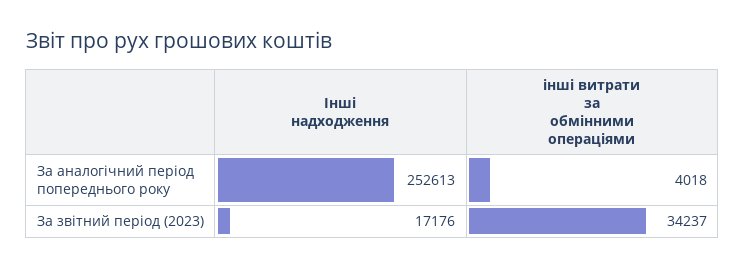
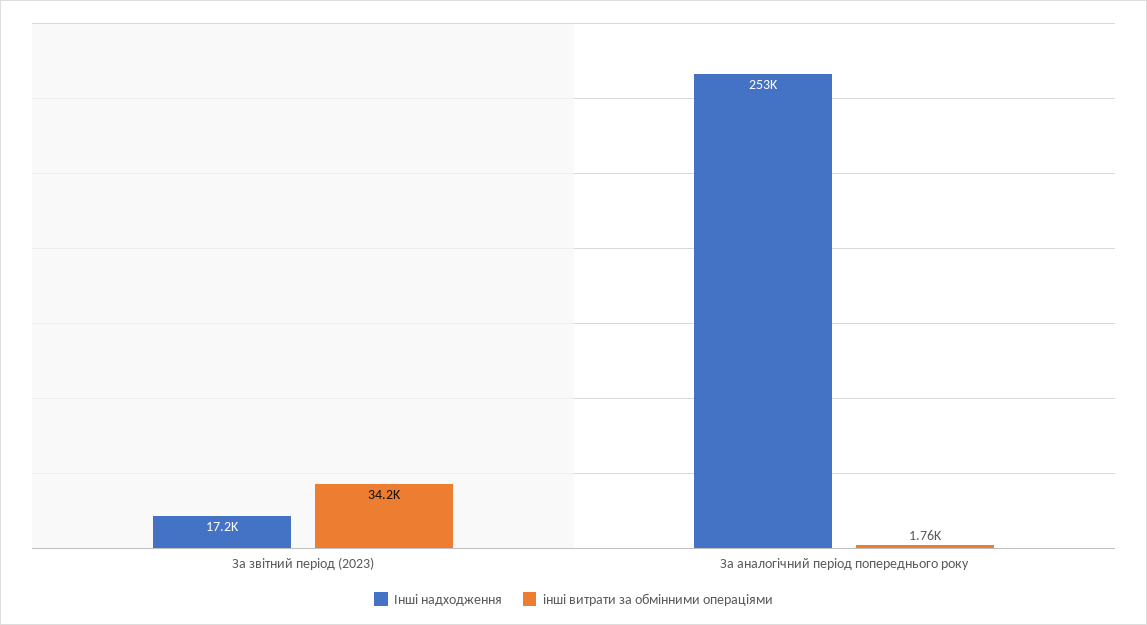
інші витрати за обмінними операціями, За аналогічний період попереднього року: 4018 -> 1760

